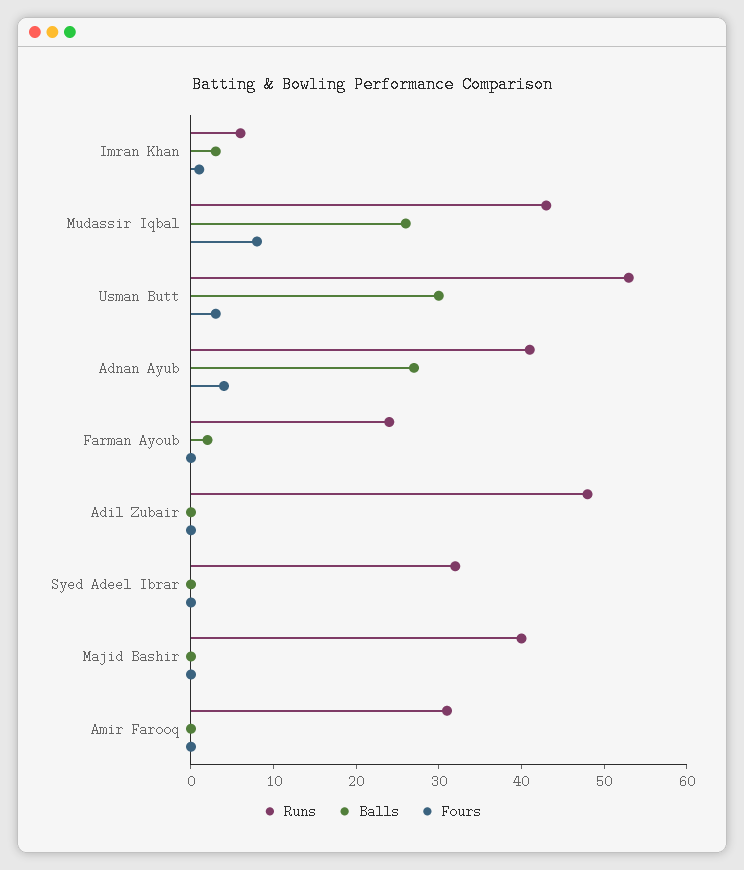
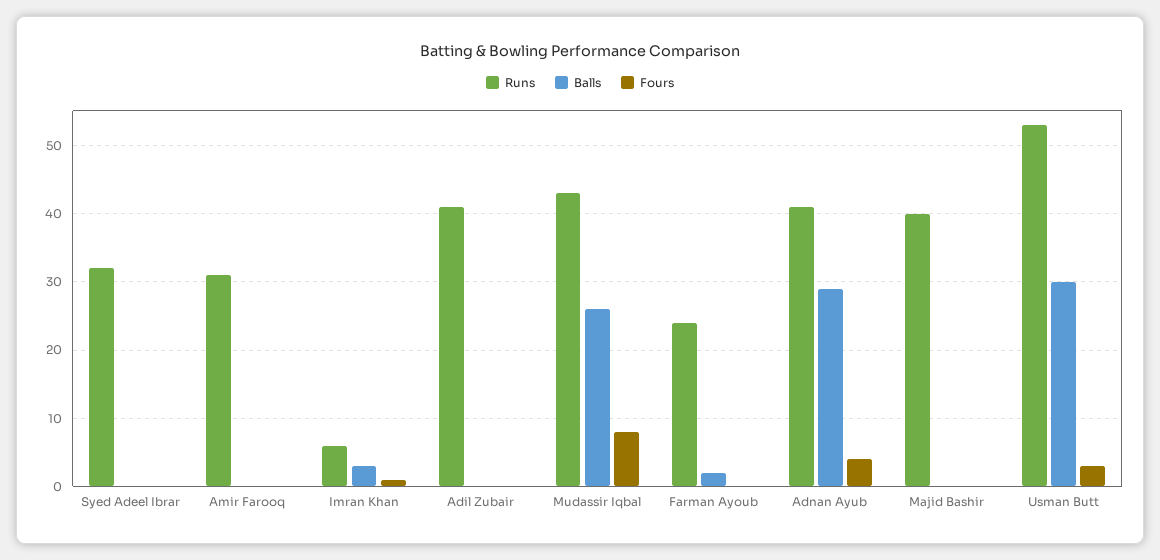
Balls, Adnan Ayub: 27 -> 29
Runs, Adil Zubair: 48 -> 41

